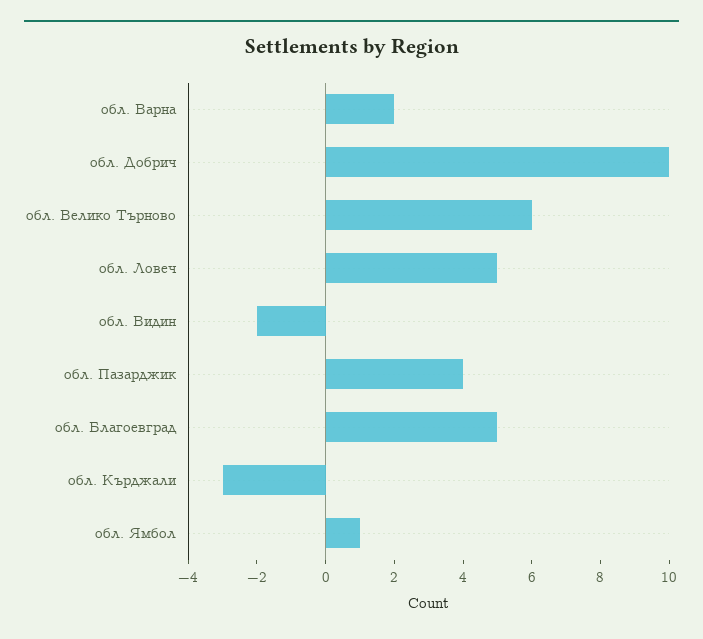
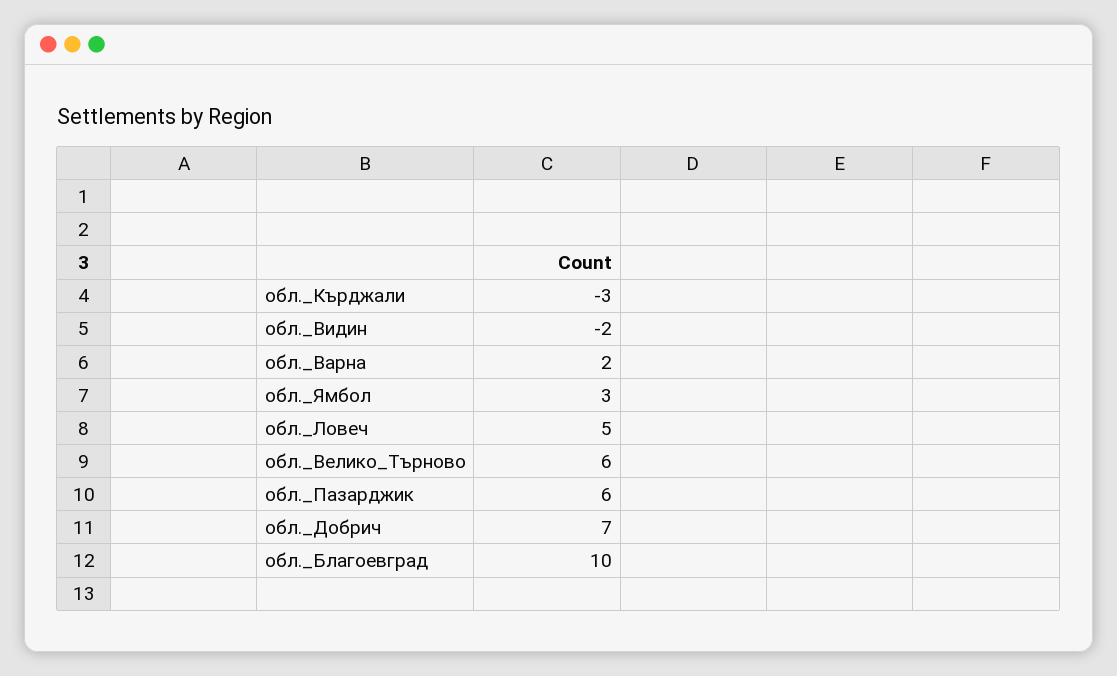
обл. Добрич: 10 -> 7
обл. Пазарджик: 4 -> 6
обл. Благоевград: 5 -> 10
обл. Ямбол: 1 -> 3

